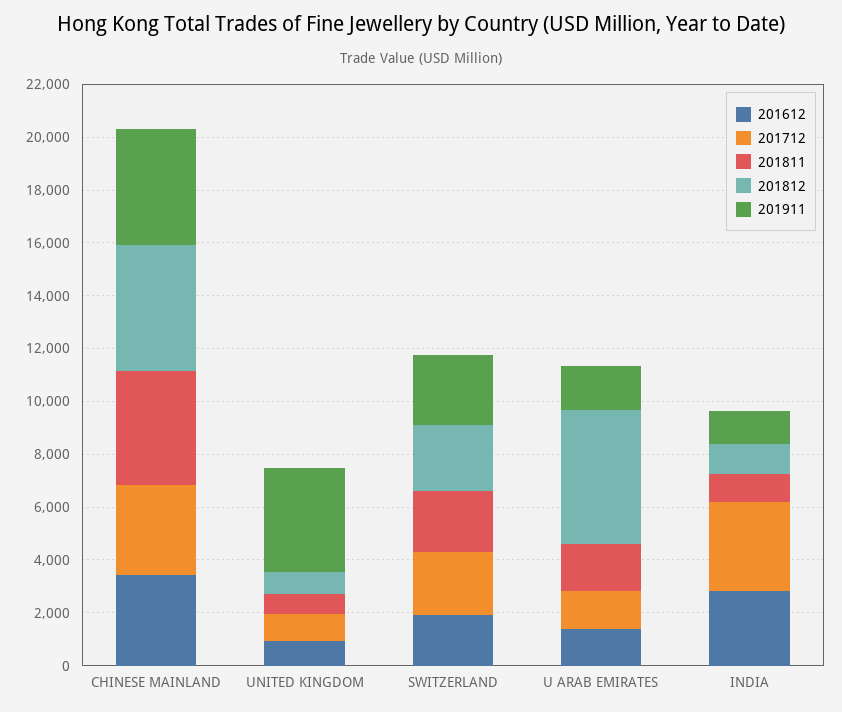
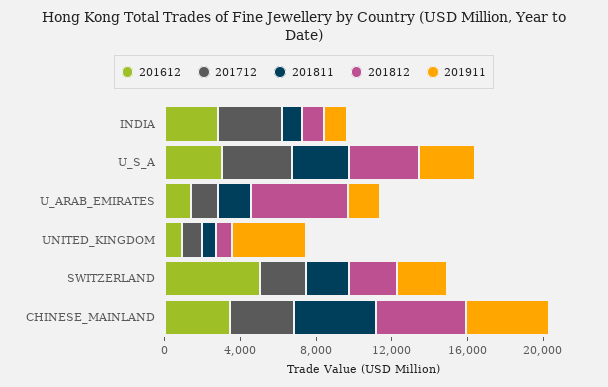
201612, SWITZERLAND: 2000 -> 5000
201612, U_S_A: none -> 3000
201712, U_S_A: none -> 4000
201811, U_S_A: none -> 3000
201812, U_S_A: none -> 4000
201911, U_S_A: none -> 3000

